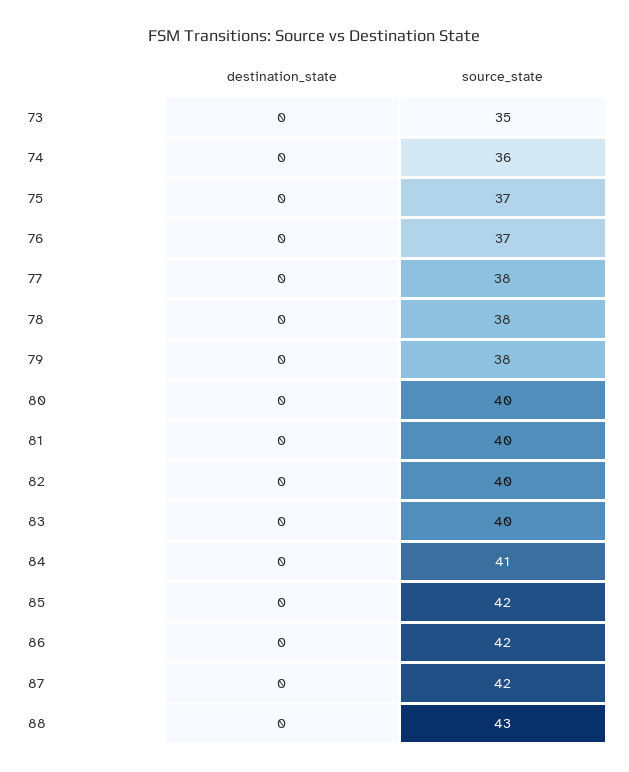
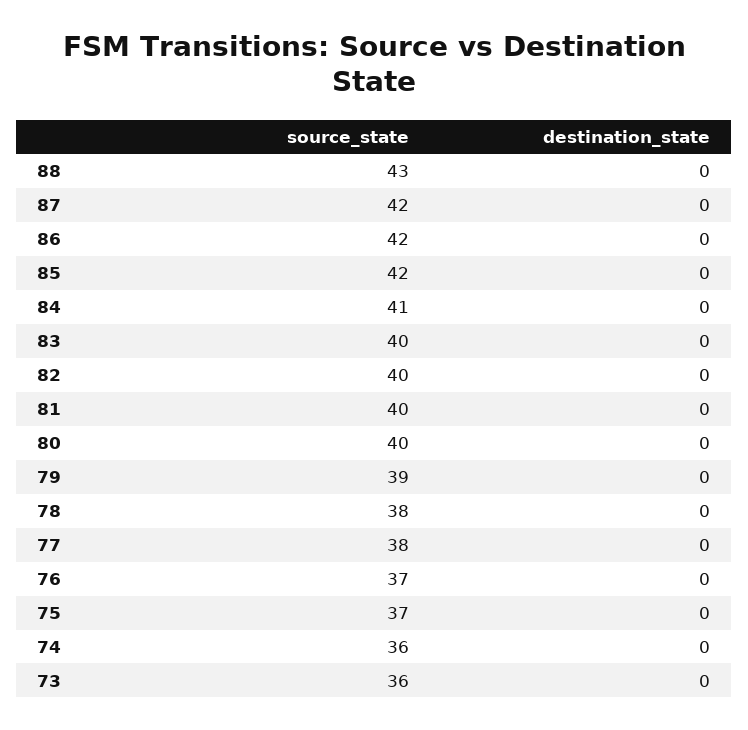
source_state, 73: 35 -> 36
source_state, 79: 38 -> 39

